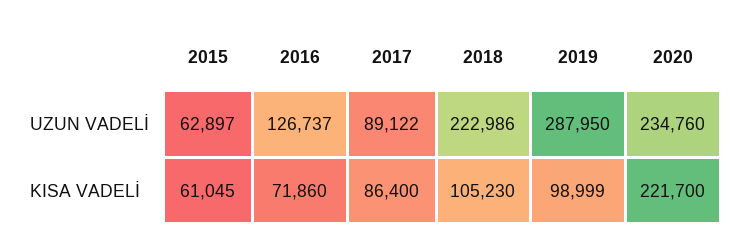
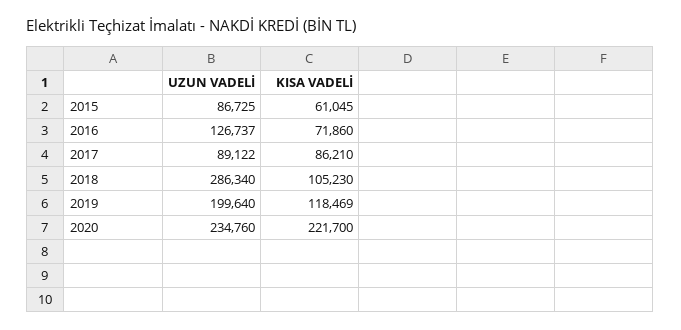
2015, UZUN VADELİ: 62897 -> 86725
2018, UZUN VADELİ: 222986 -> 286340
2019, UZUN VADELİ: 287950 -> 199640
2017, KISA VADELİ: 86400 -> 86210
2019, KISA VADELİ: 98999 -> 118469

